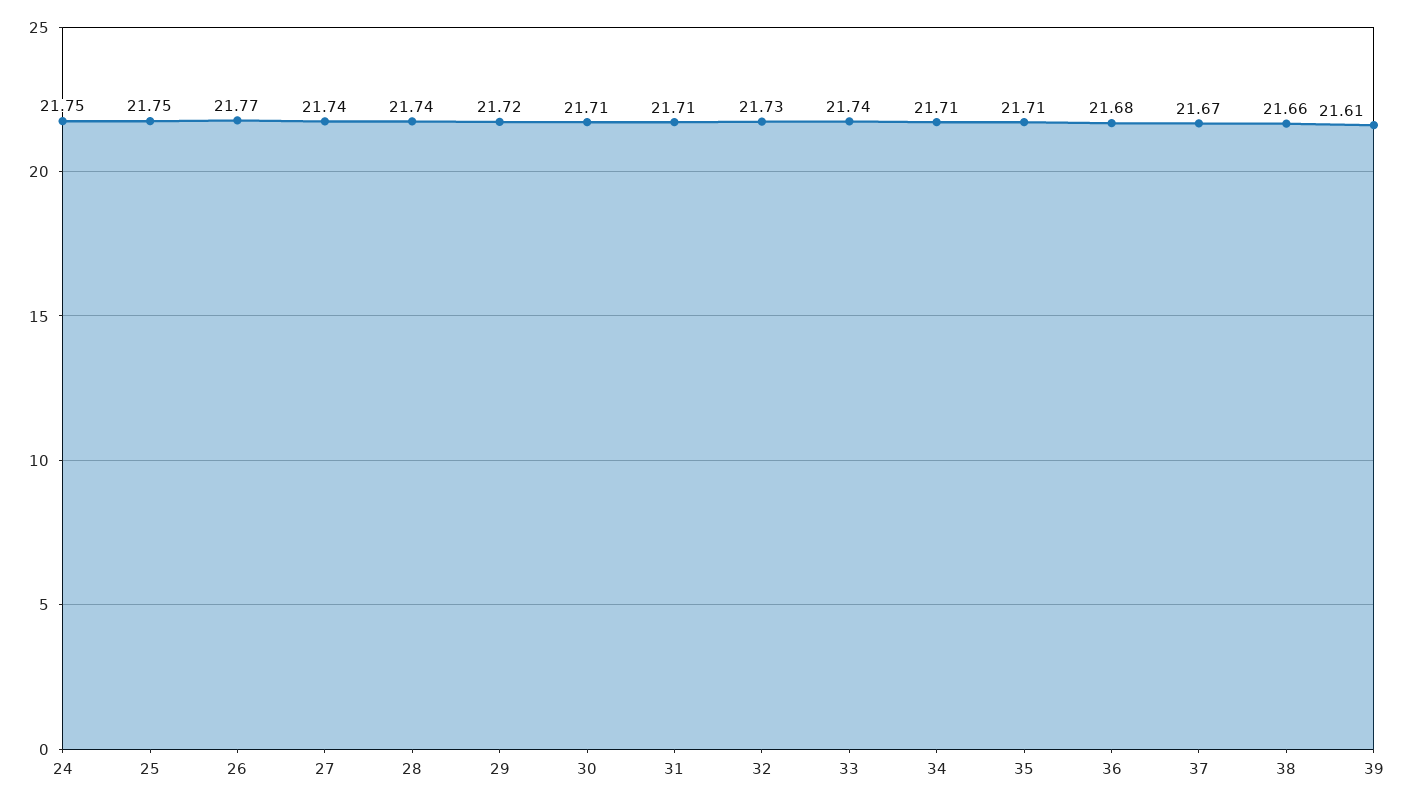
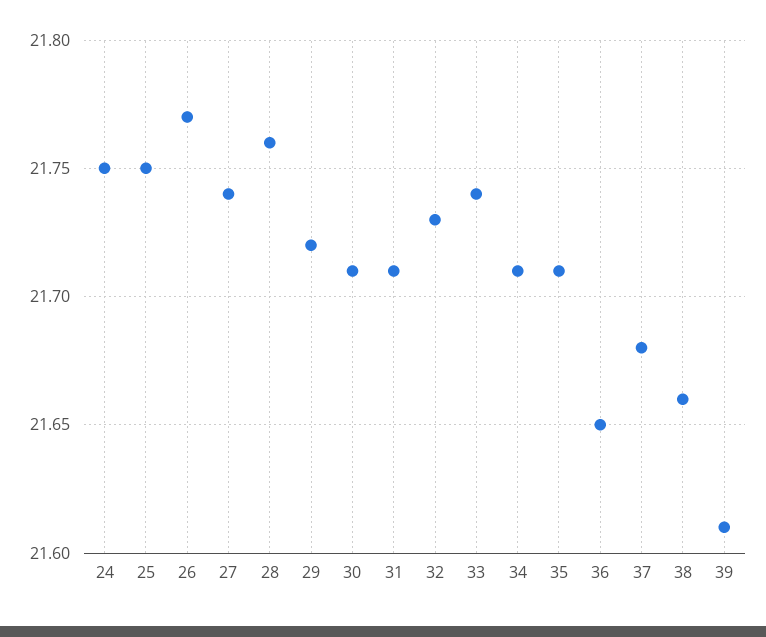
28: 21.74 -> 21.76
36: 21.68 -> 21.65
37: 21.67 -> 21.68

